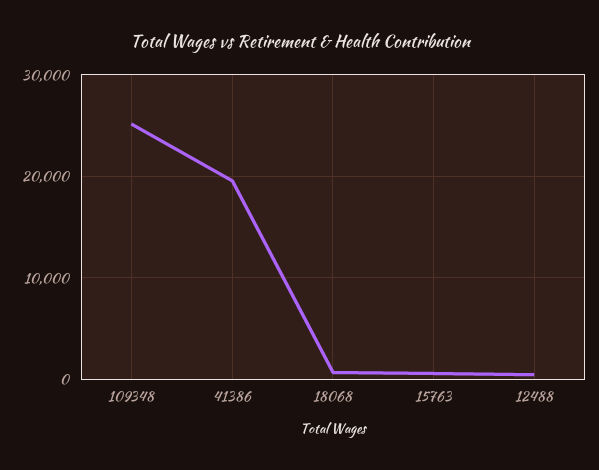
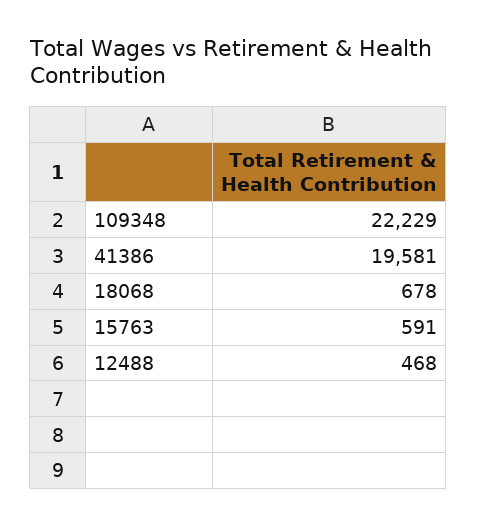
109348: 25000 -> 22229

